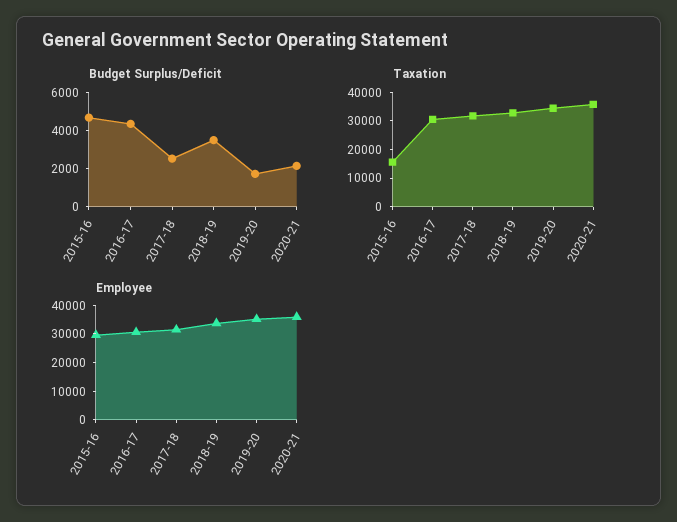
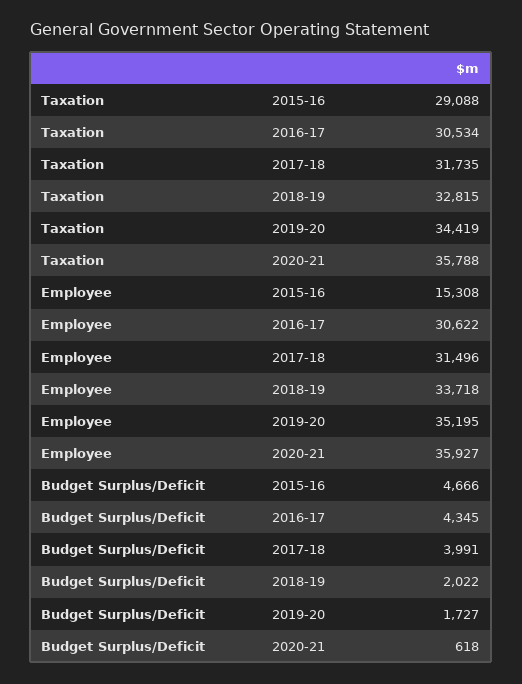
Budget Surplus/Deficit, 2017-18: 2500 -> 3991
Budget Surplus/Deficit, 2018-19: 3500 -> 2022
Budget Surplus/Deficit, 2020-21: 2000 -> 618
Taxation, 2015-16: 15000 -> 29088
Employee, 2015-16: 30000 -> 15308

